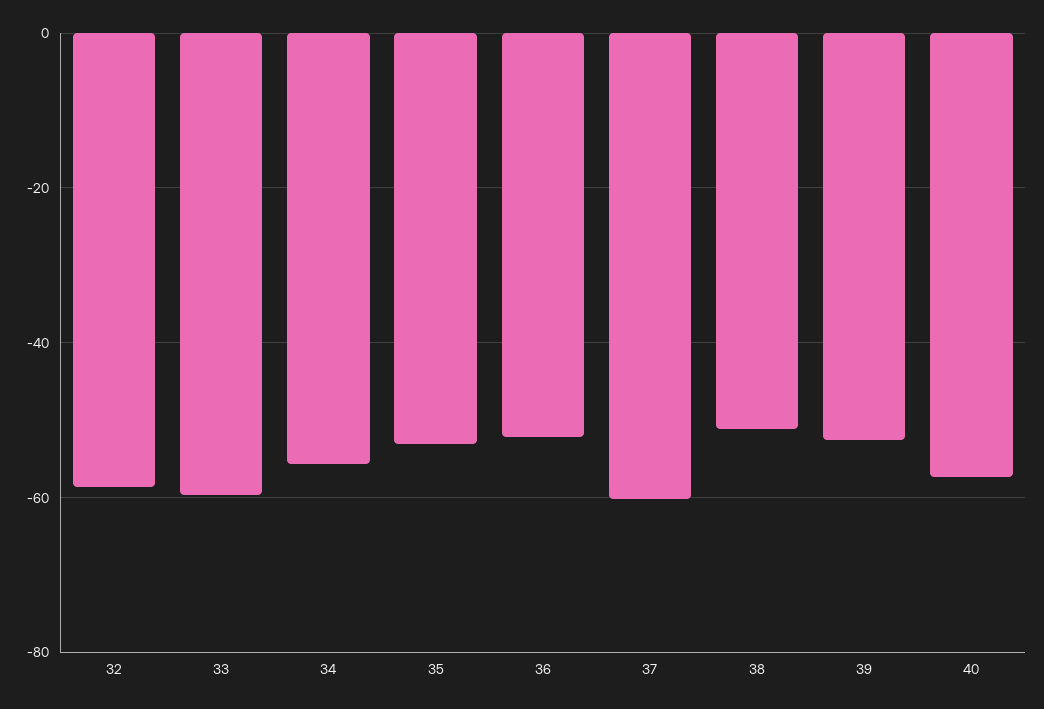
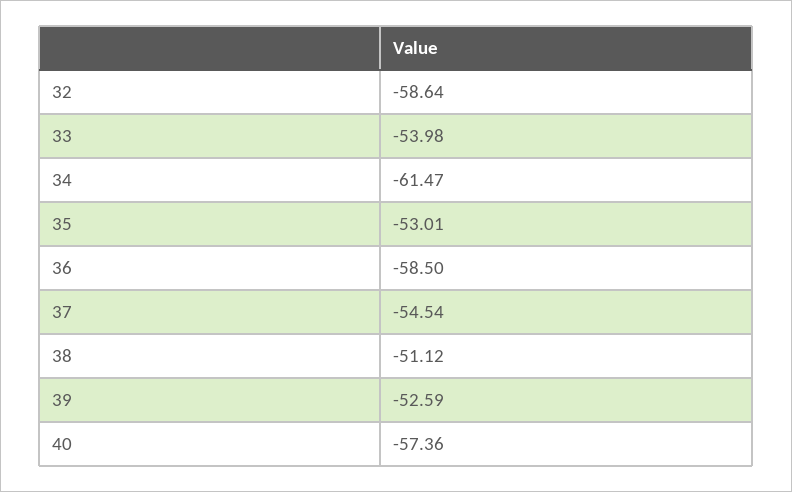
33: -60 -> -53.98
34: -56 -> -61.47
36: -52 -> -58.5
37: -60 -> -54.54

